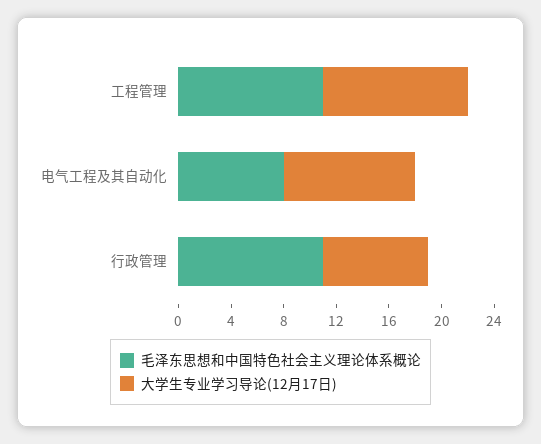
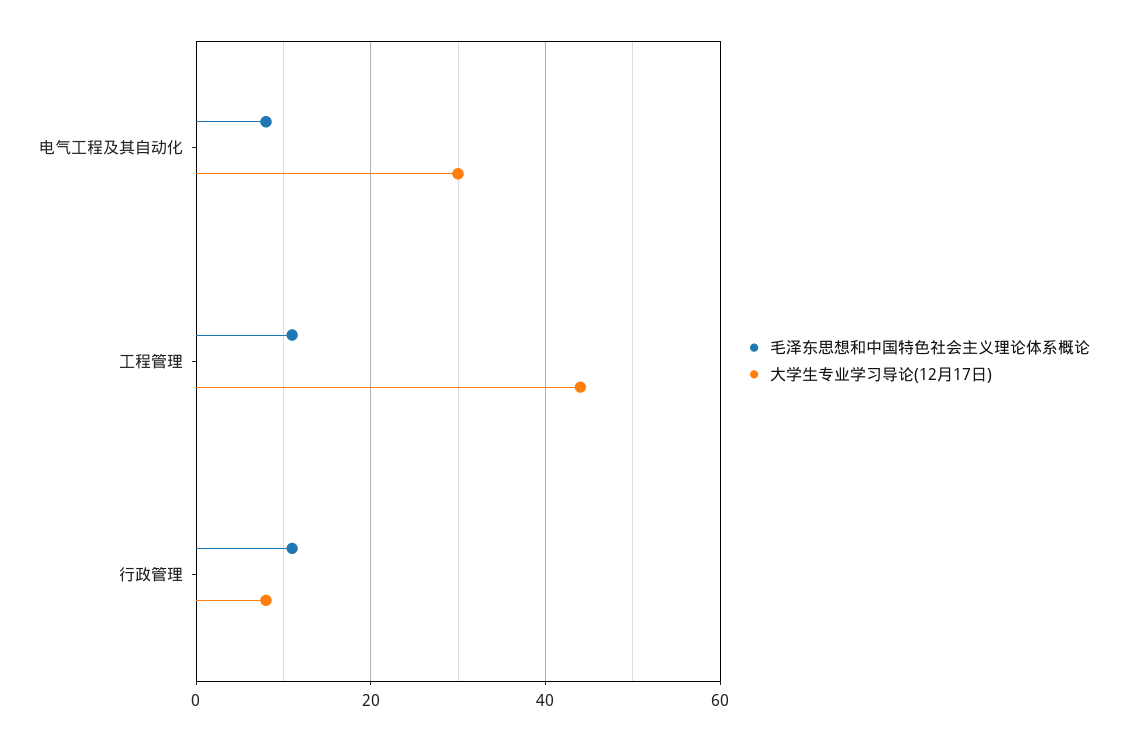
大学生专业学习导论(12月17日), 工程管理: 11 -> 45
大学生专业学习导论(12月17日), 电气工程及其自动化: 10 -> 30

